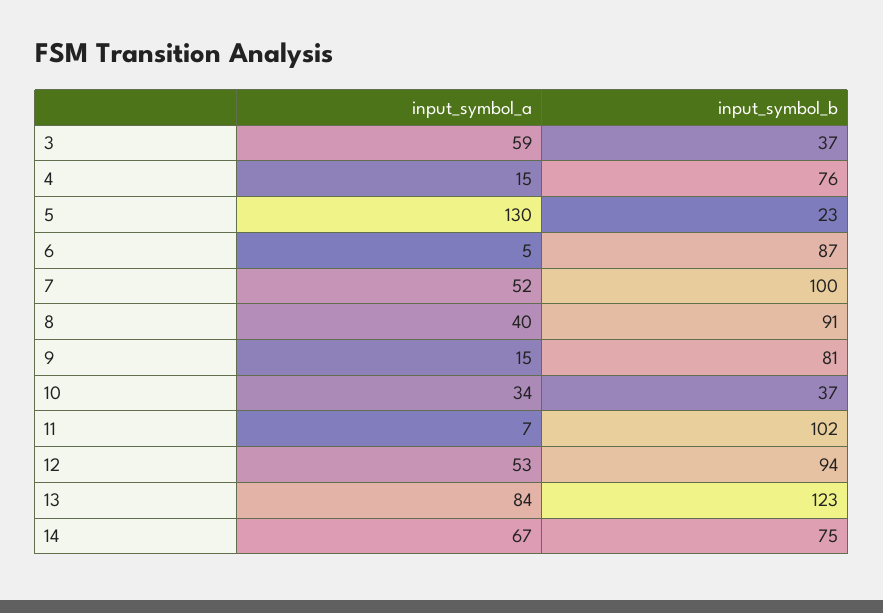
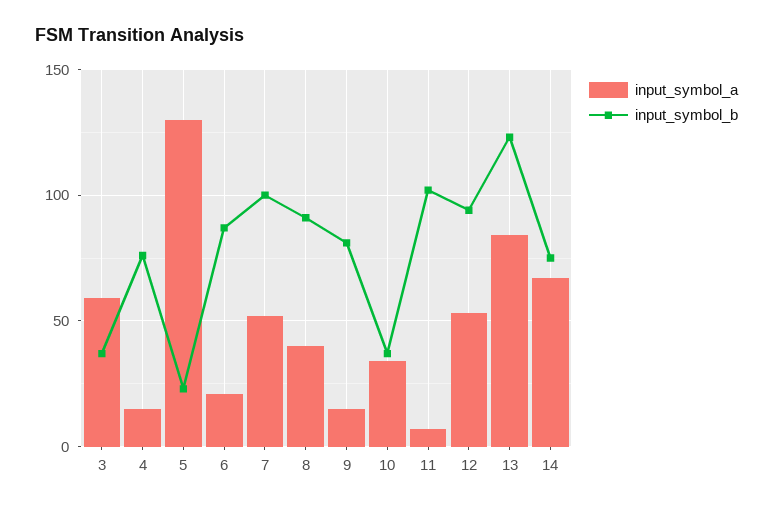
input_symbol_a, 6: 5 -> 20

